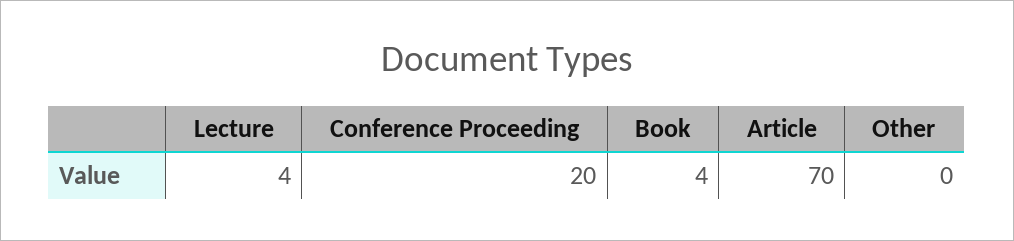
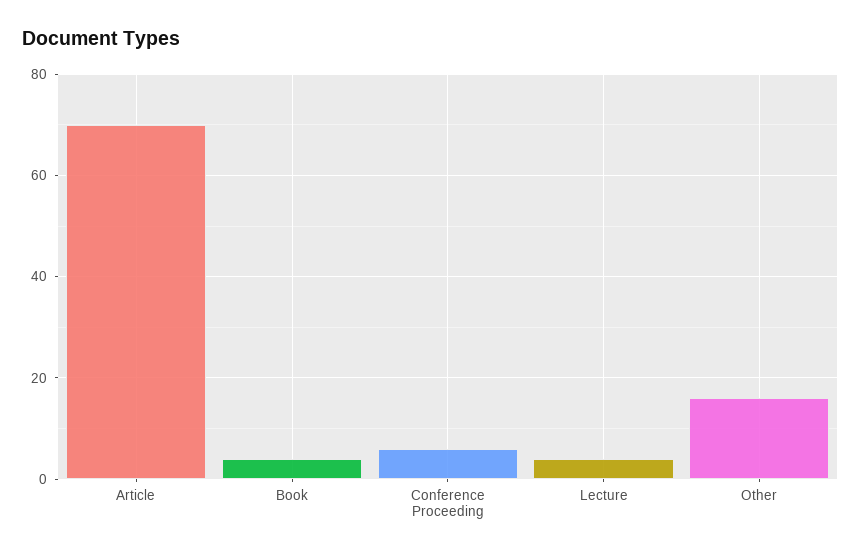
Conference Proceeding: 20 -> 5
Other: 0 -> 15

